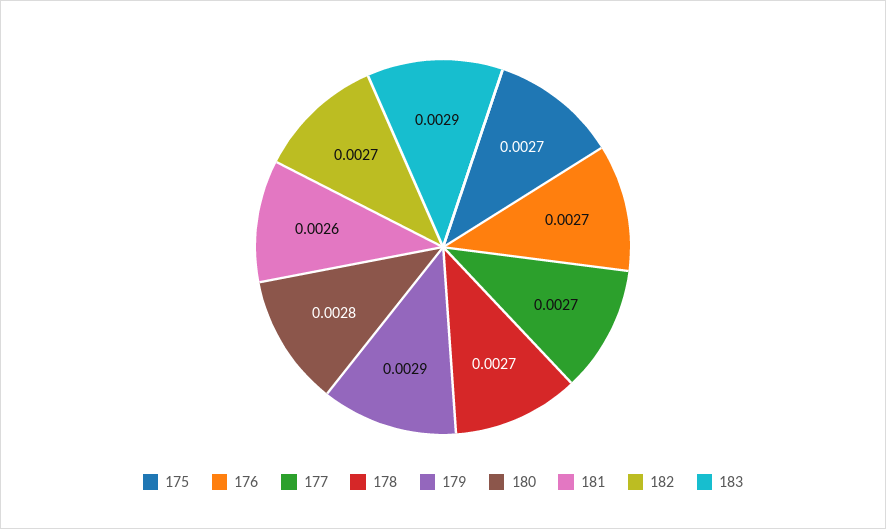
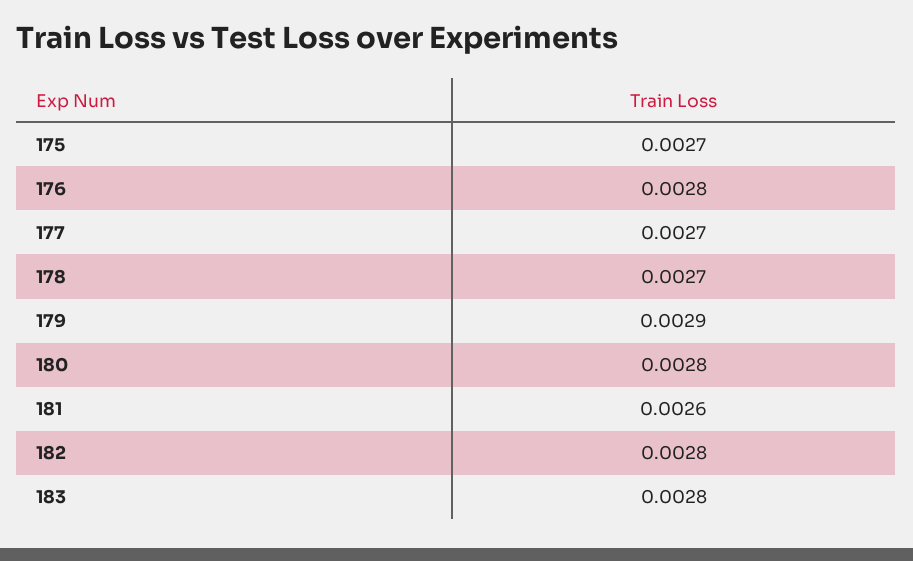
176: 0.0027 -> 0.0028
182: 0.0027 -> 0.0028
183: 0.0029 -> 0.0028

